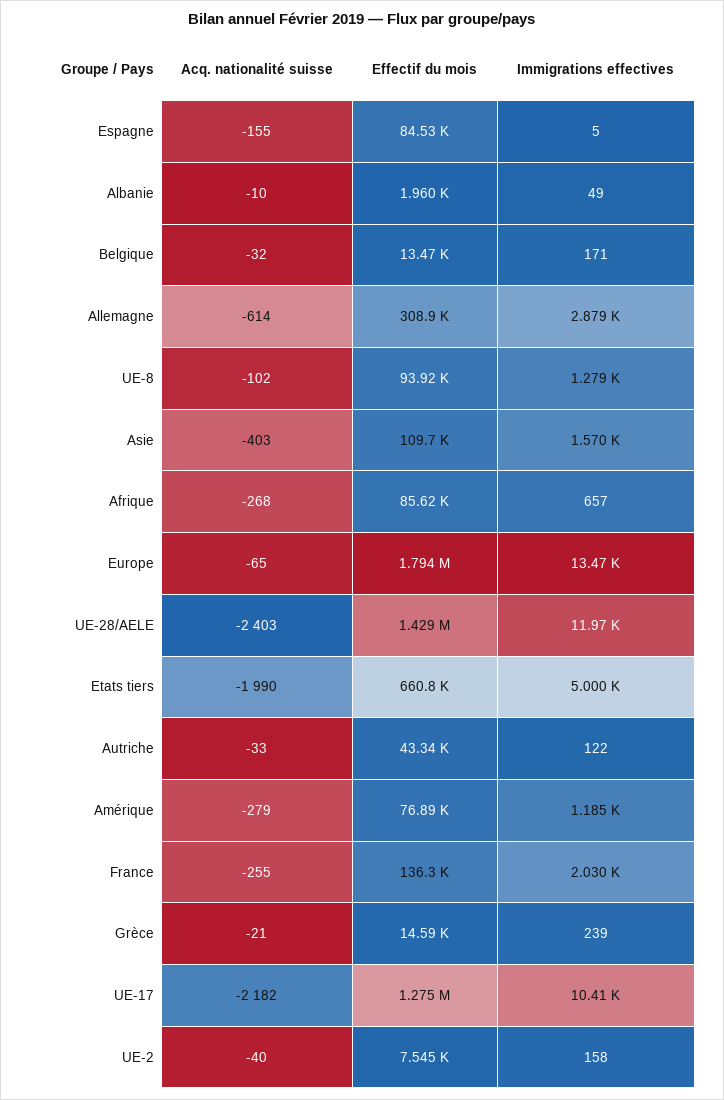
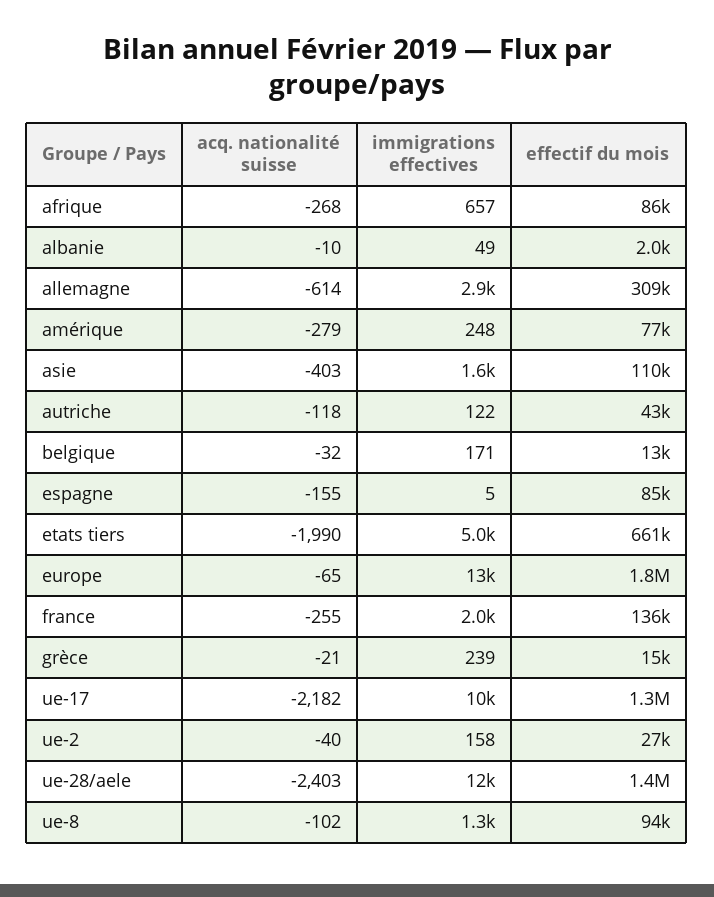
Acq. nationalité suisse, Autriche: -33 -> -118
Immigrations effectives, Amérique: 1185 -> 248
Effectif du mois, UE-2: 7545 -> 27000

